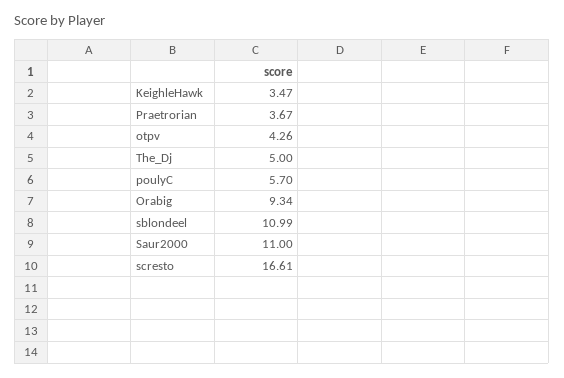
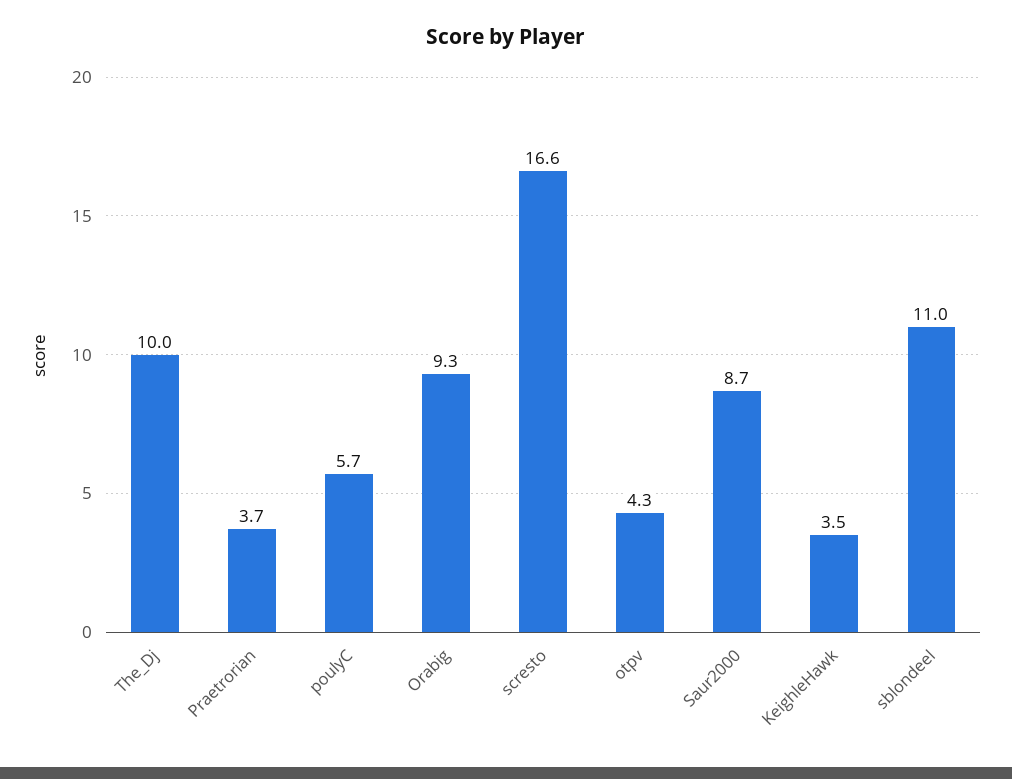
The_Dj: 5 -> 10
Saur2000: 11 -> 8.7

